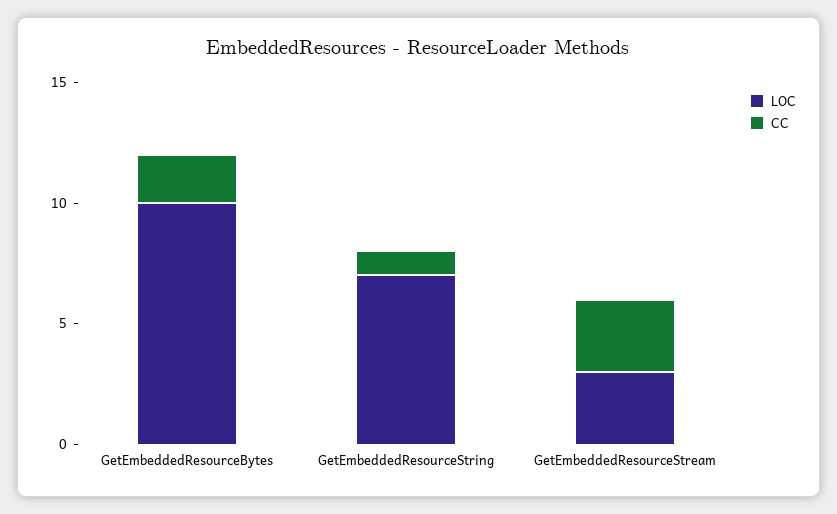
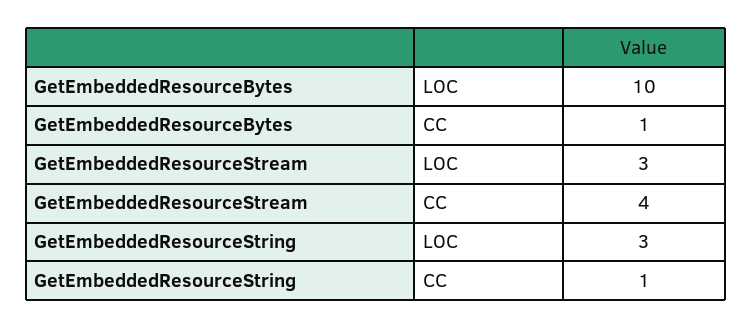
CC, GetEmbeddedResourceBytes: 2 -> 1
LOC, GetEmbeddedResourceString: 7 -> 3
CC, GetEmbeddedResourceStream: 3 -> 4

